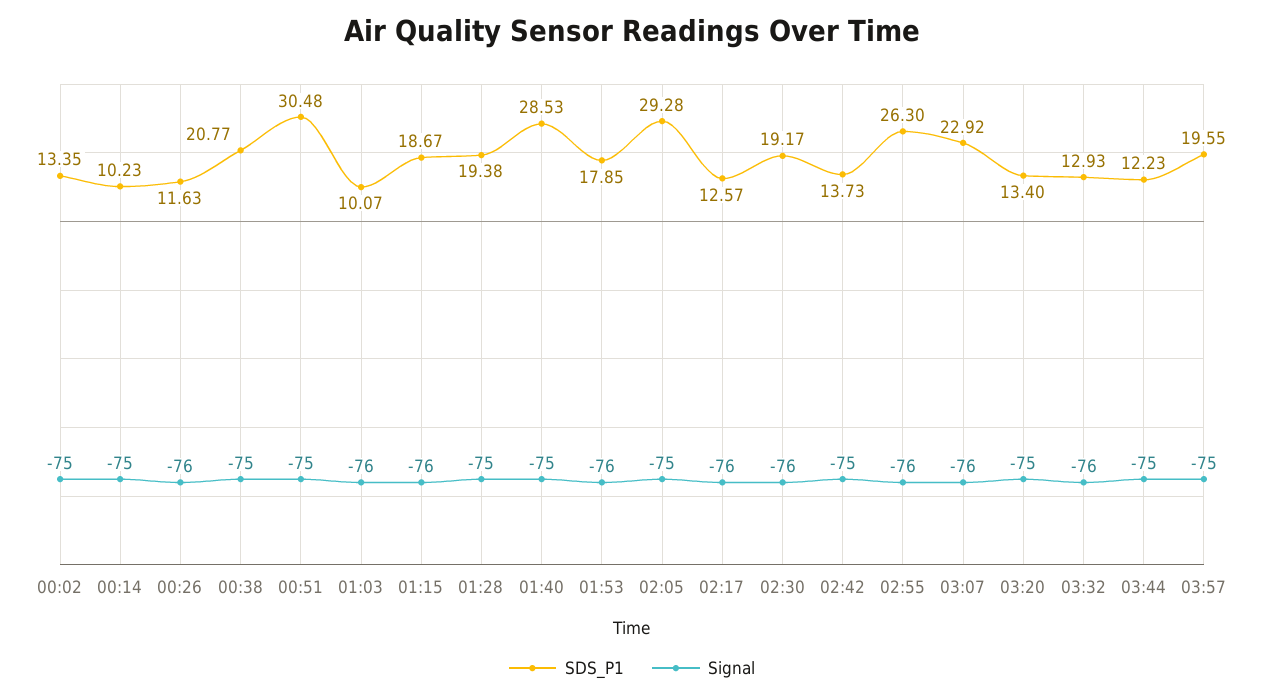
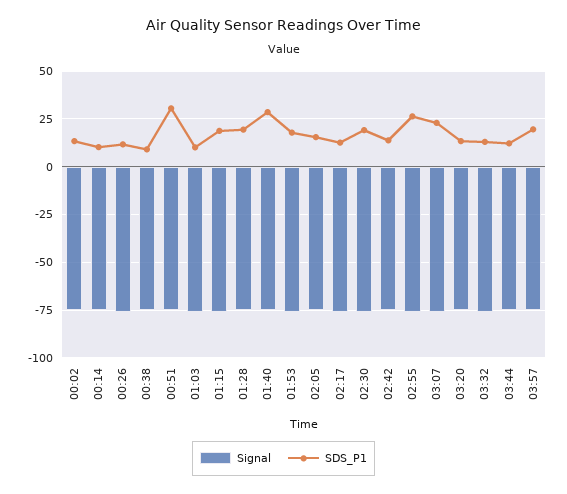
SDS_P1, 00:38: 20.77 -> 10
SDS_P1, 02:05: 29.28 -> 15

